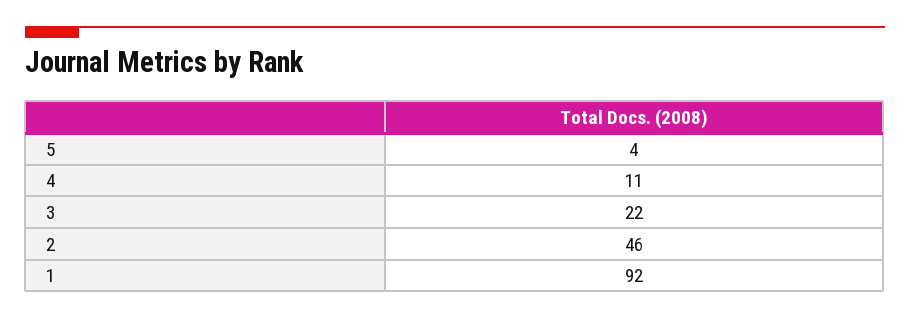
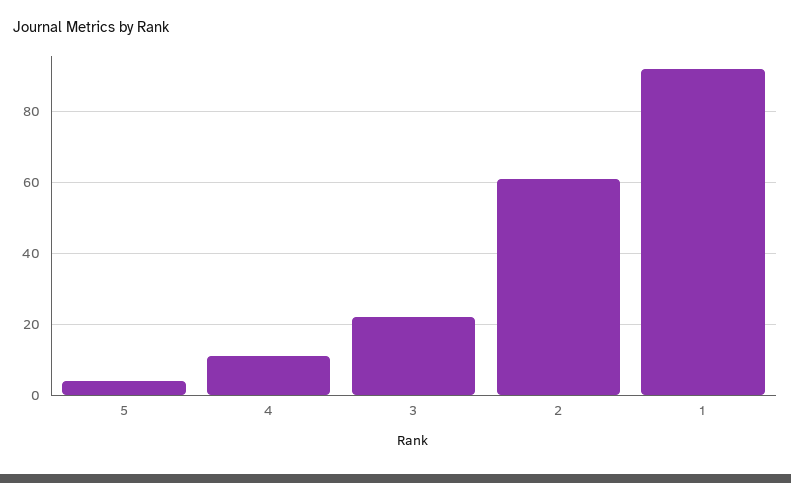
2: 46 -> 60

